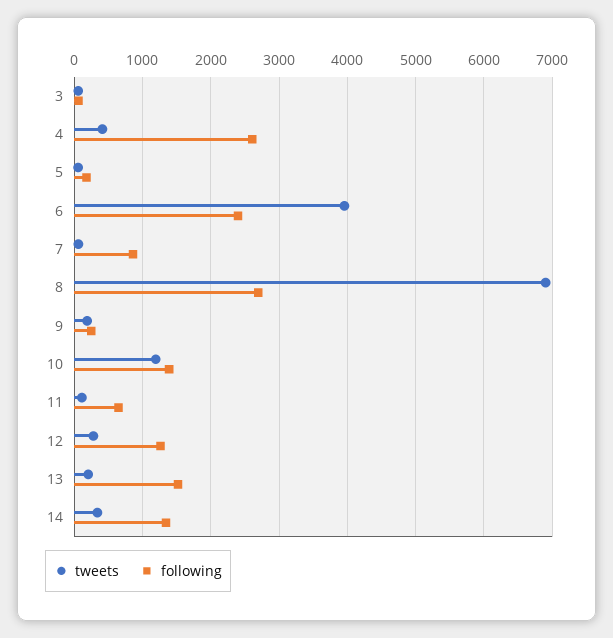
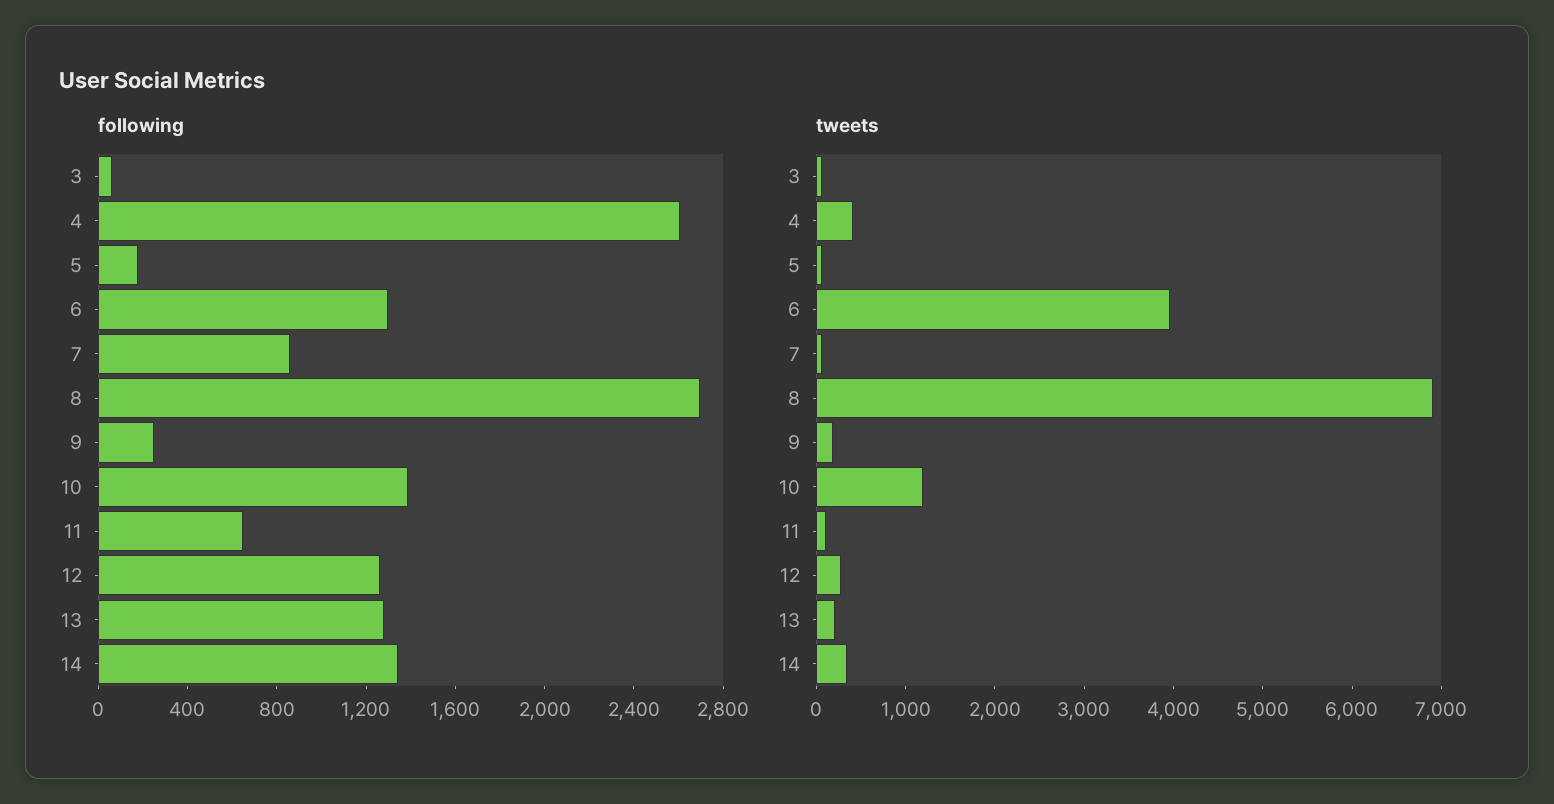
following, 6: 2400 -> 1300
following, 13: 1500 -> 1300

